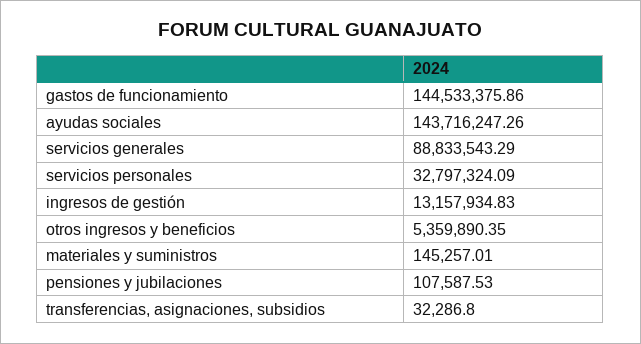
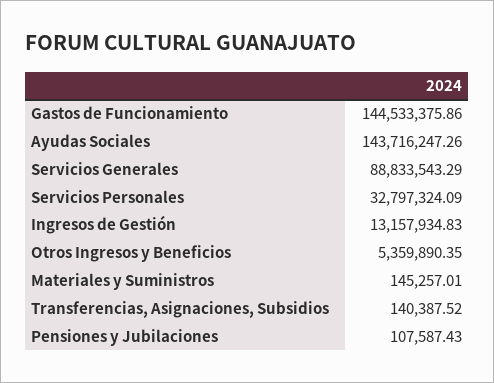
pensiones y jubilaciones: 107587.53 -> 107587.43
transferencias, asignaciones, subsidios: 32286.8 -> 140387.52

